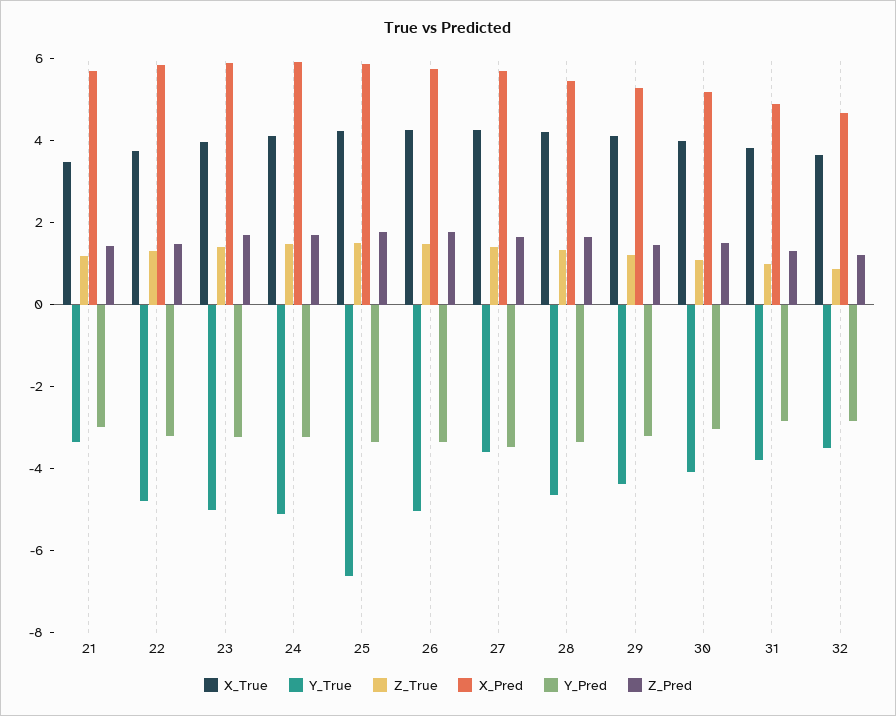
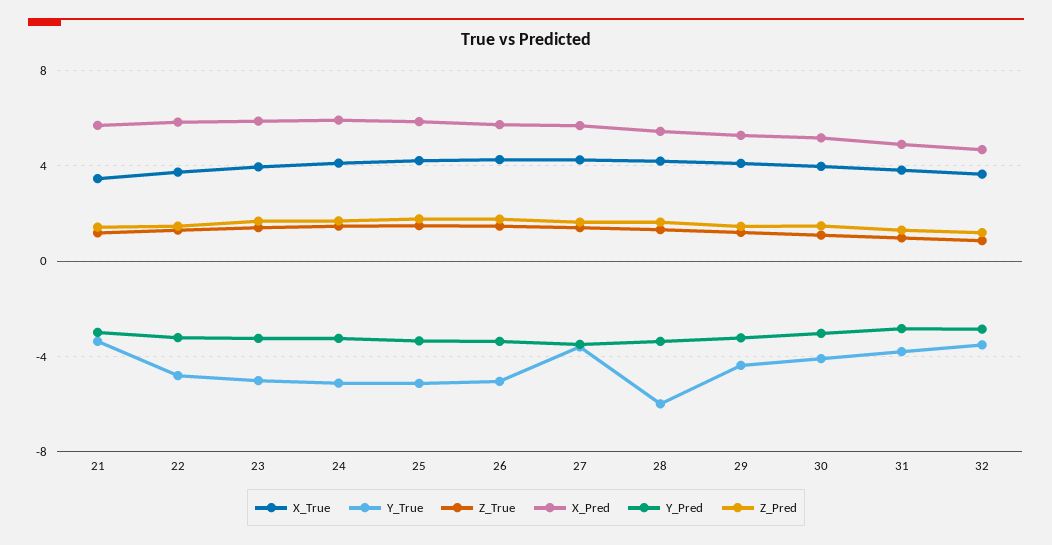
Y_True, 25: -6.5 -> -5
Y_True, 28: -4.5 -> -6

